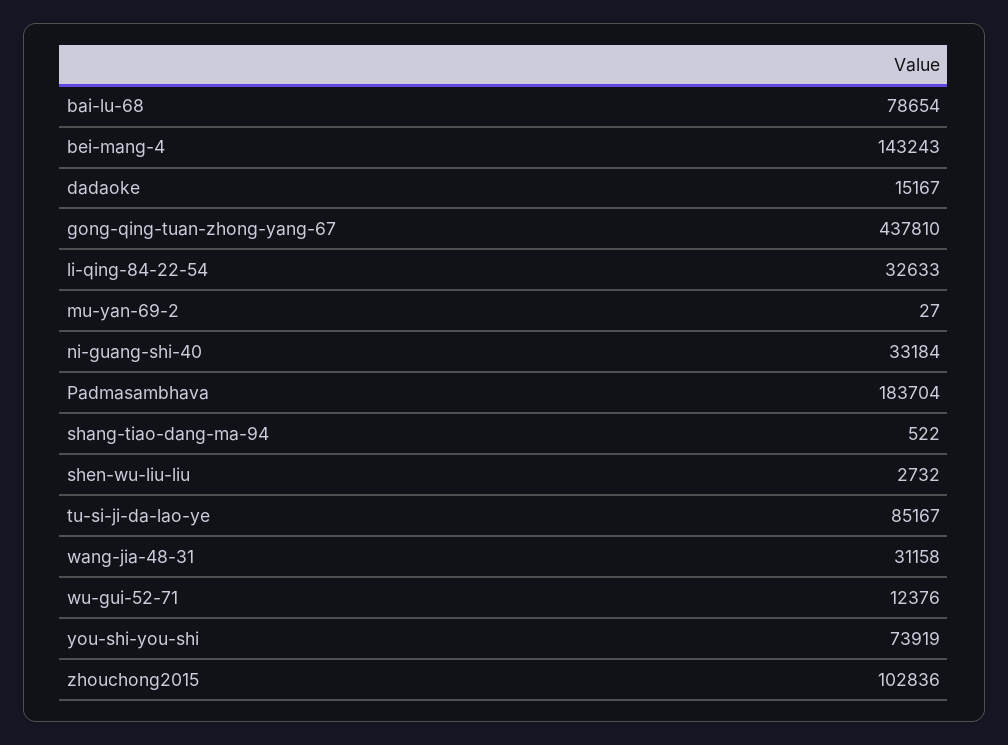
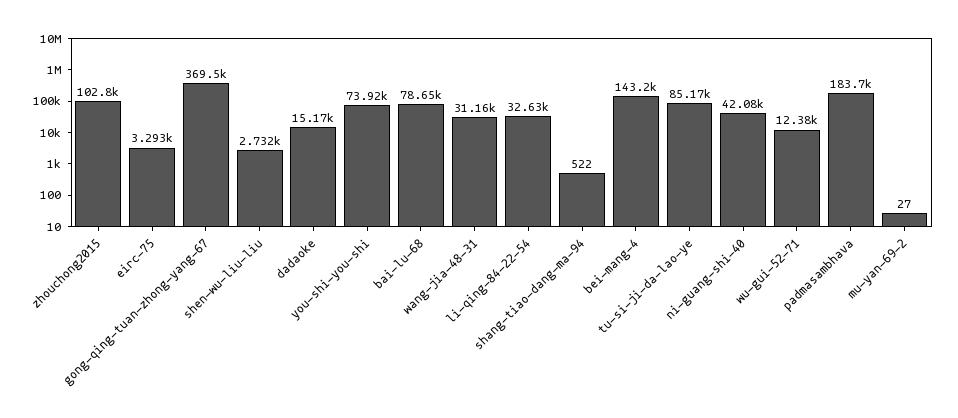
gong-qing-tuan-zhong-yang-67: 437810 -> 369500
ni-guang-shi-40: 33184 -> 42080
eirc-75: none -> 3293

